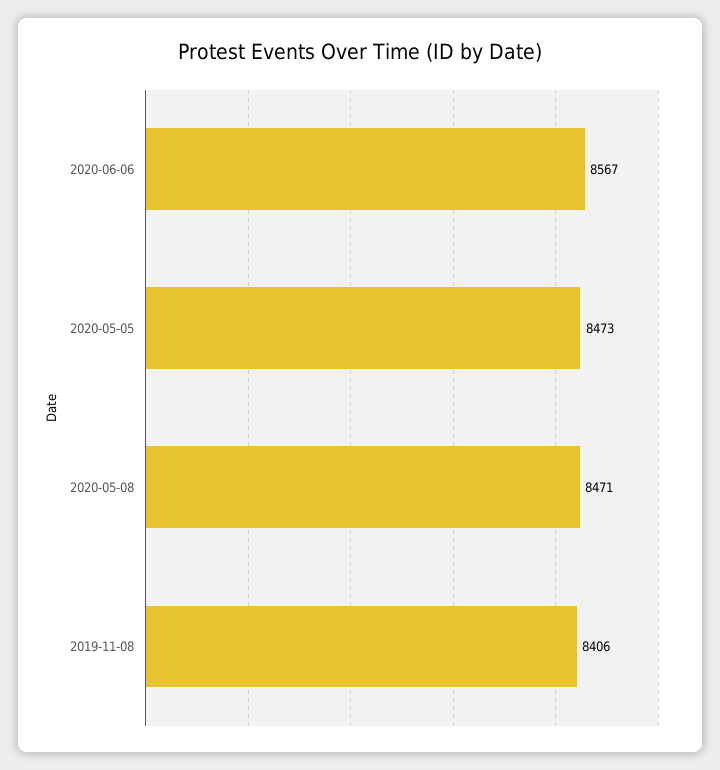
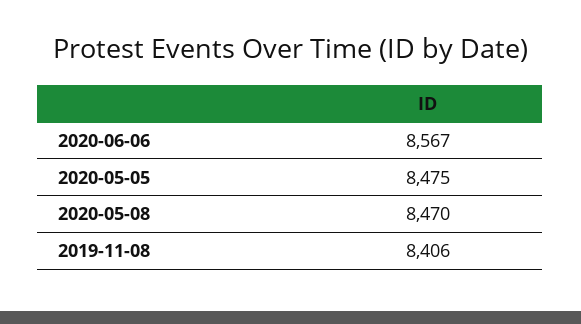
2020-05-05: 8473 -> 8475
2020-05-08: 8471 -> 8470

